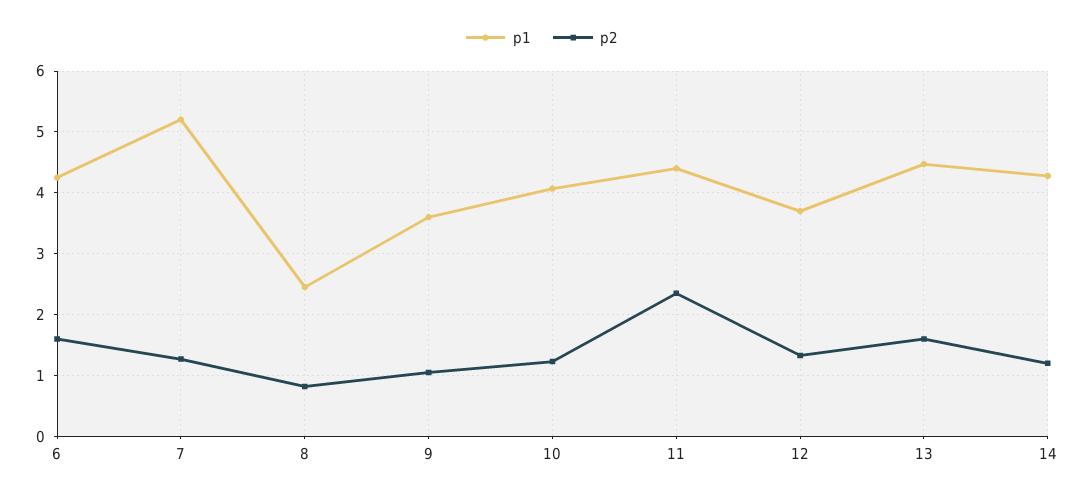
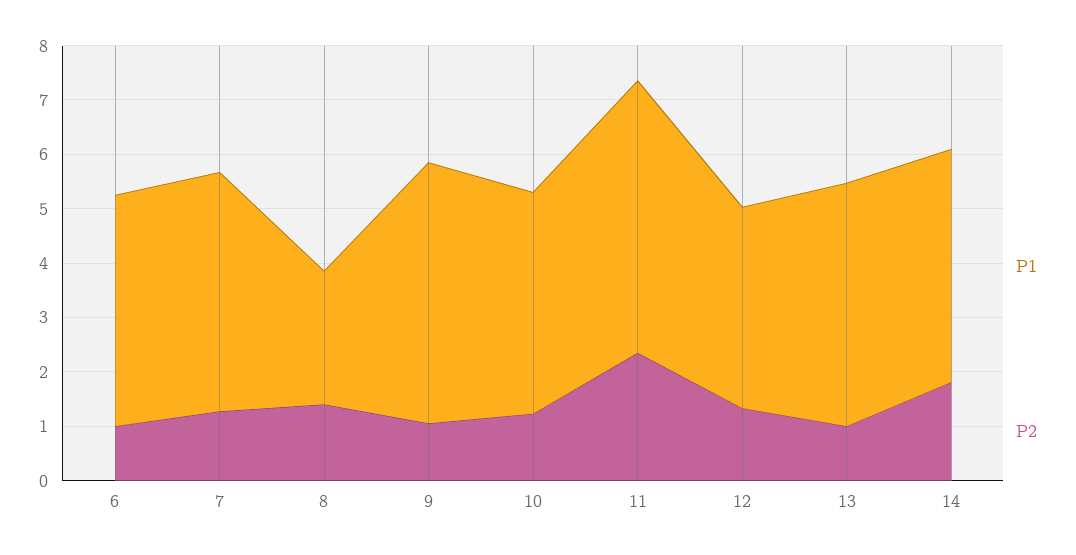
p2, 6: 1.6 -> 1
p1, 7: 5.2 -> 4.4
p2, 8: 0.8 -> 1.4
p1, 9: 3.6 -> 4.8
p1, 11: 4.4 -> 5
p2, 13: 1.6 -> 1
p2, 14: 1.2 -> 1.8

